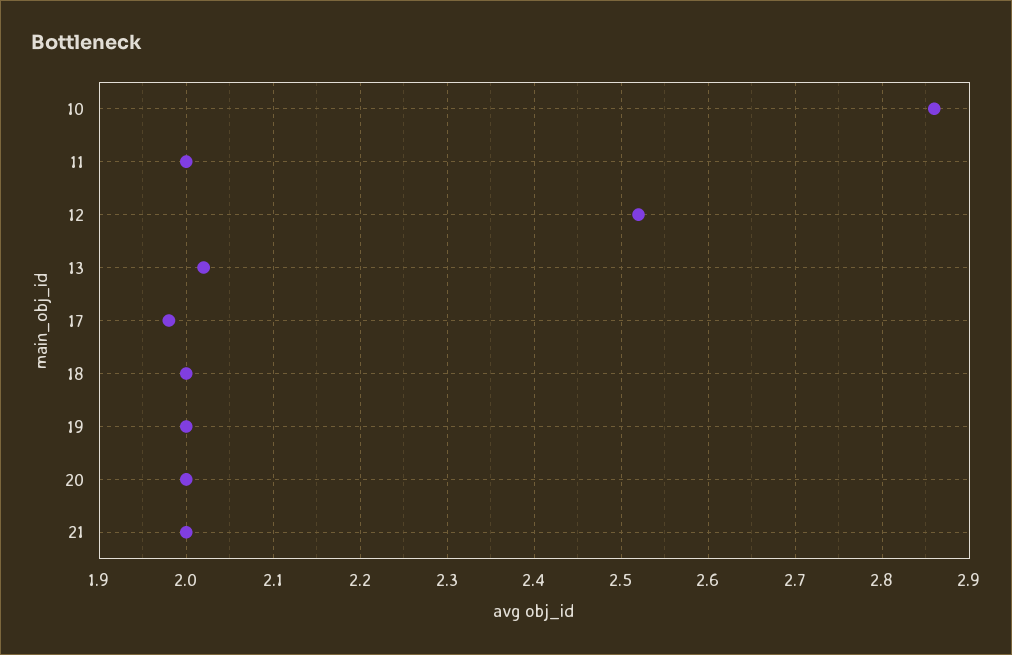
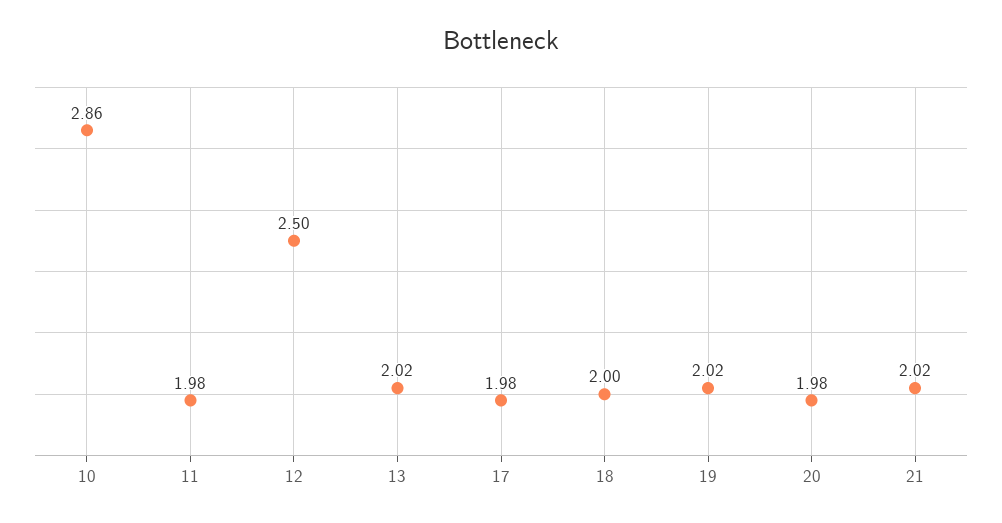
11: 2 -> 1.98
12: 2.52 -> 2.5
19: 2 -> 2.02
20: 2 -> 1.98
21: 2 -> 2.02

